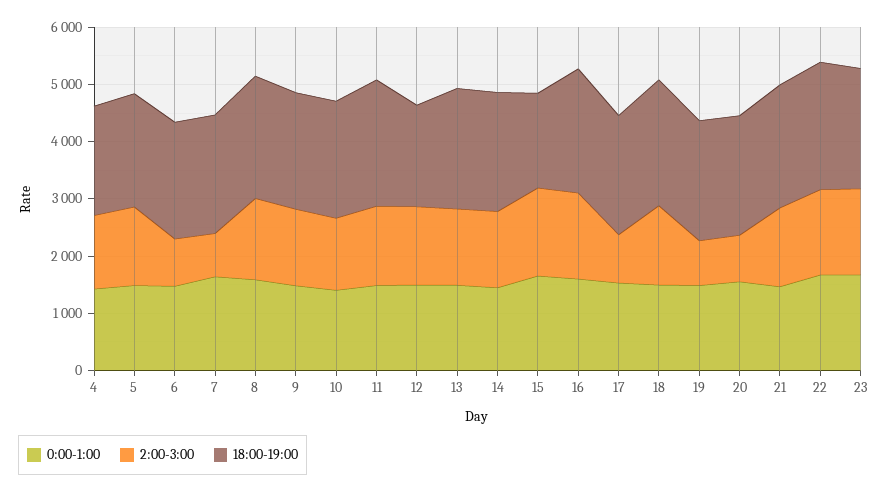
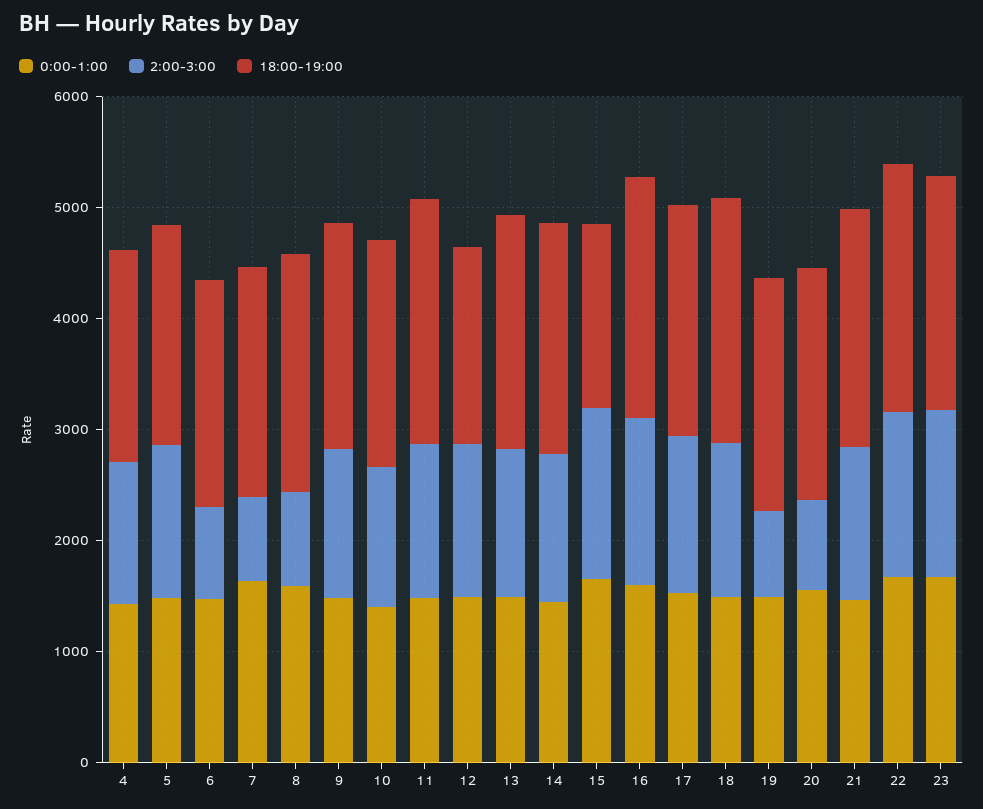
2:00-3:00, 8: 1400 -> 800
2:00-3:00, 17: 800 -> 1400

